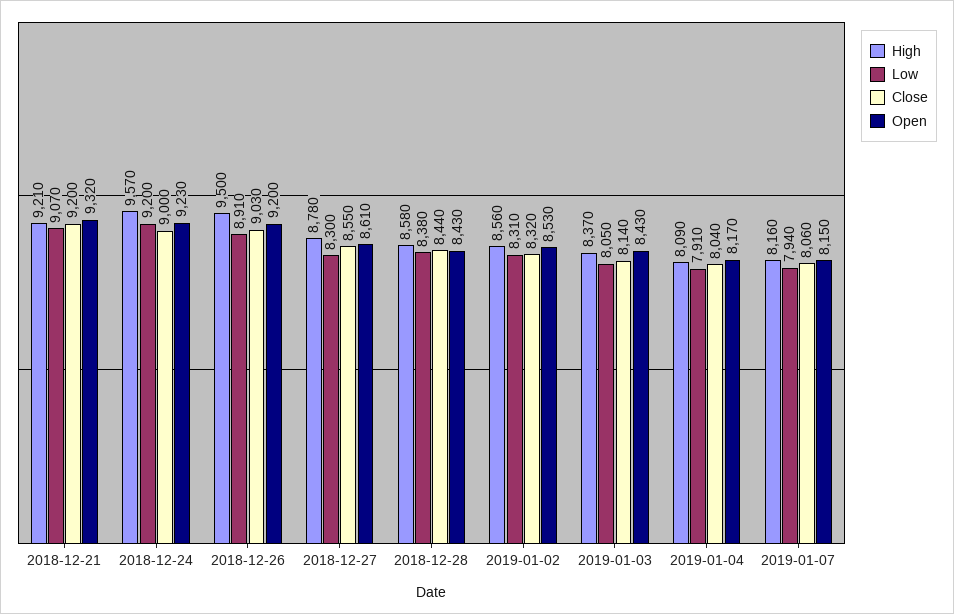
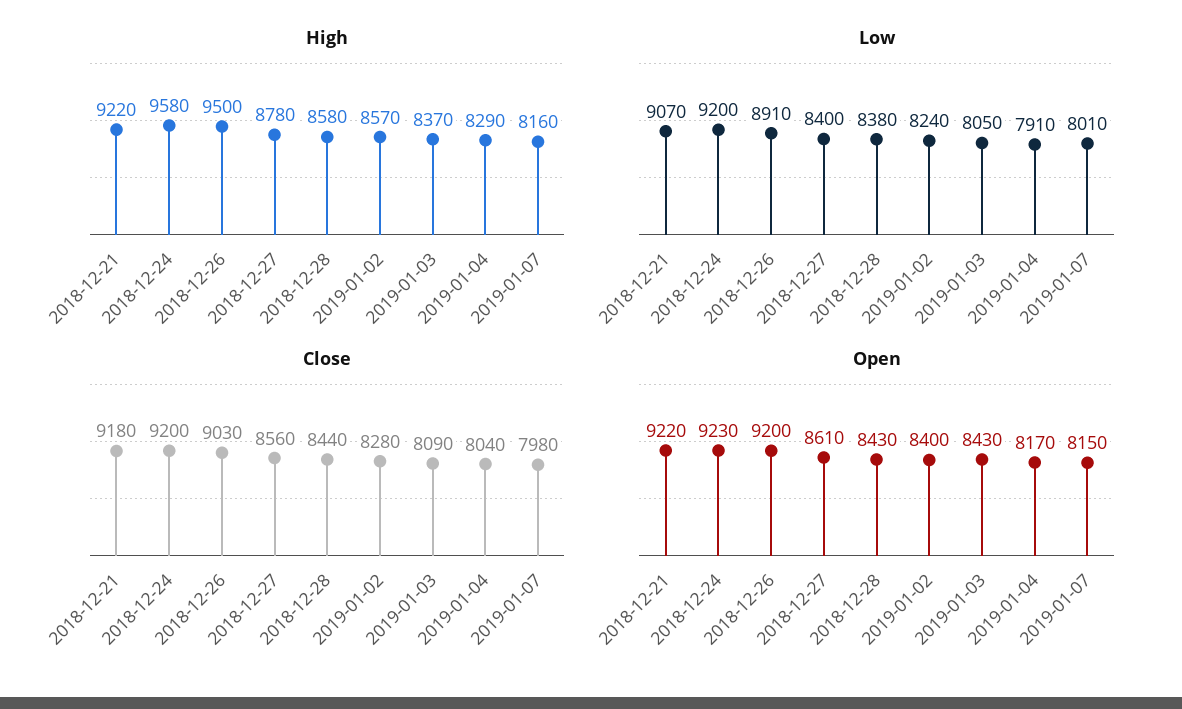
High, 2018-12-21: 9210 -> 9220
Close, 2018-12-21: 9200 -> 9180
Open, 2018-12-21: 9320 -> 9220
High, 2018-12-24: 9570 -> 9580
Close, 2018-12-24: 9000 -> 9200
Low, 2018-12-27: 8300 -> 8400
Close, 2018-12-27: 8550 -> 8560
High, 2019-01-02: 8560 -> 8570
Low, 2019-01-02: 8310 -> 8240
Close, 2019-01-02: 8320 -> 8280
Open, 2019-01-02: 8530 -> 8400
Close, 2019-01-03: 8140 -> 8090
High, 2019-01-04: 8090 -> 8290
Low, 2019-01-07: 7940 -> 8010
Close, 2019-01-07: 8060 -> 7980

